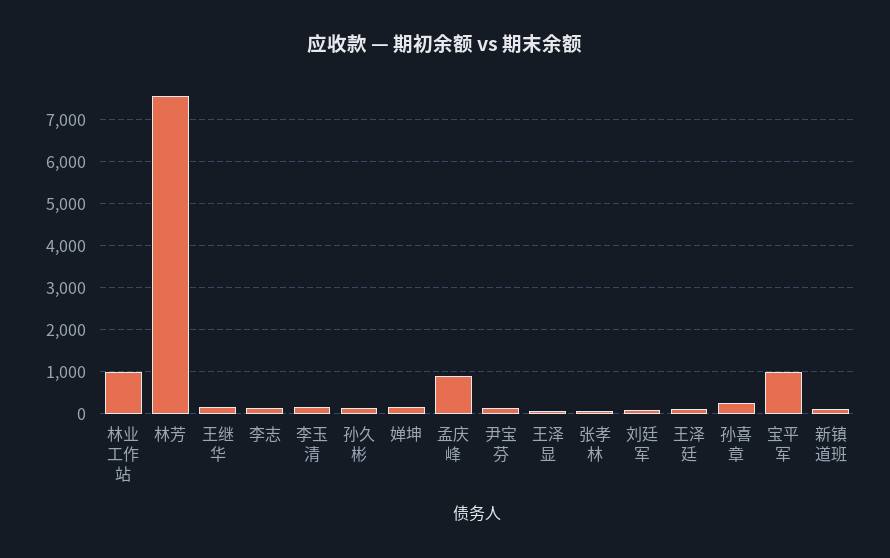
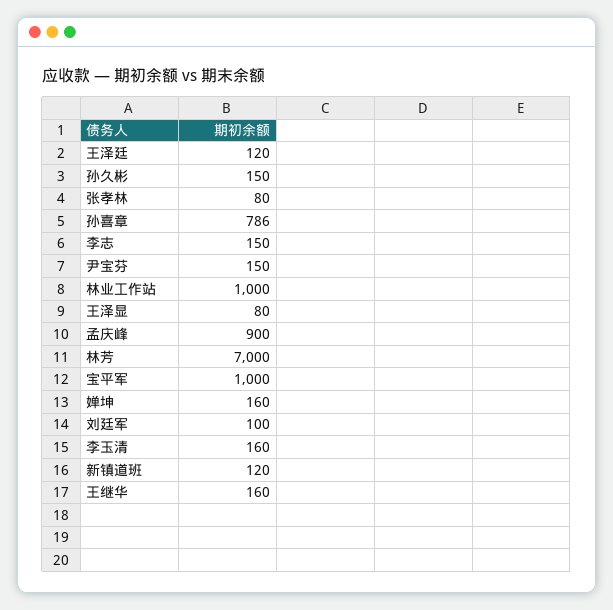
林芳: 7600 -> 7000
孙喜章: 200 -> 786

